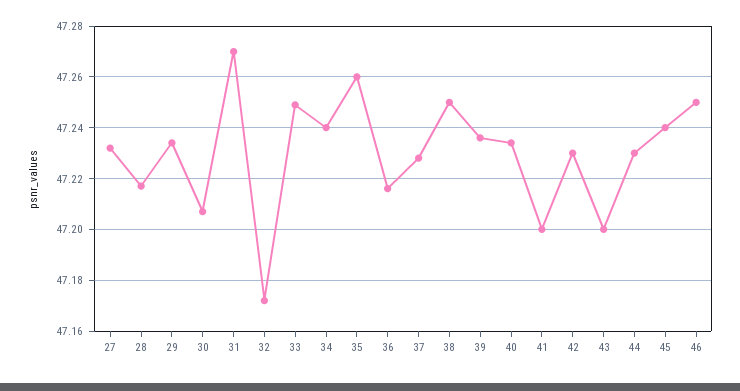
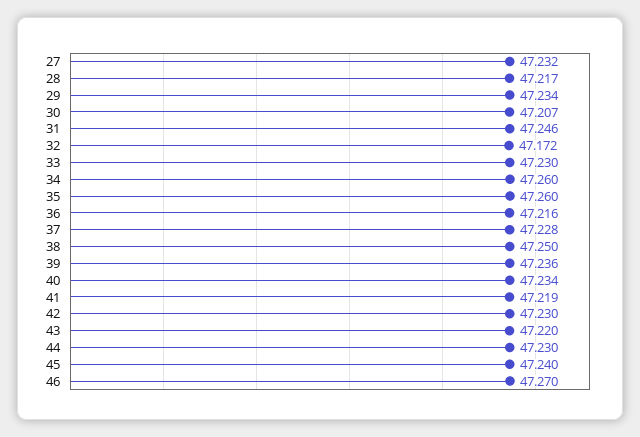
31: 47.27 -> 47.246
33: 47.25 -> 47.23
34: 47.24 -> 47.26
41: 47.2 -> 47.219
43: 47.2 -> 47.22
46: 47.25 -> 47.27

